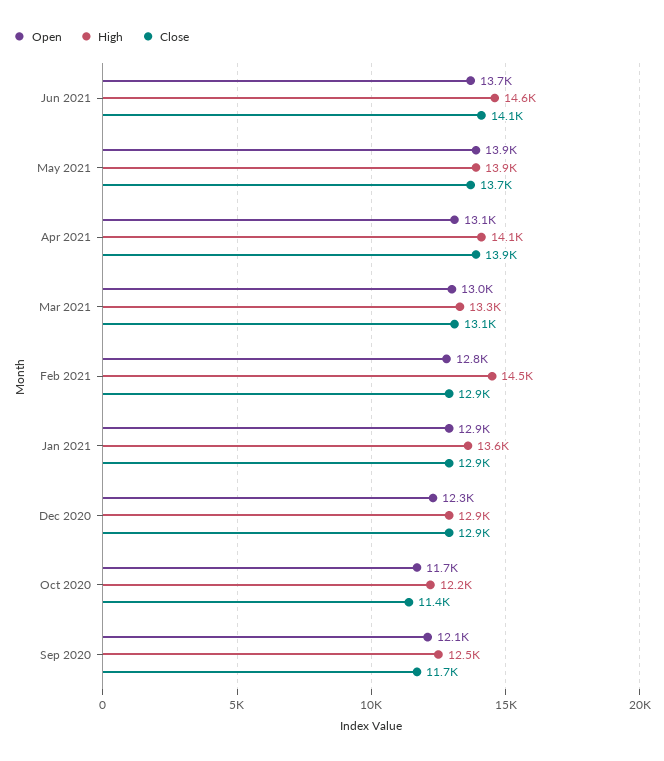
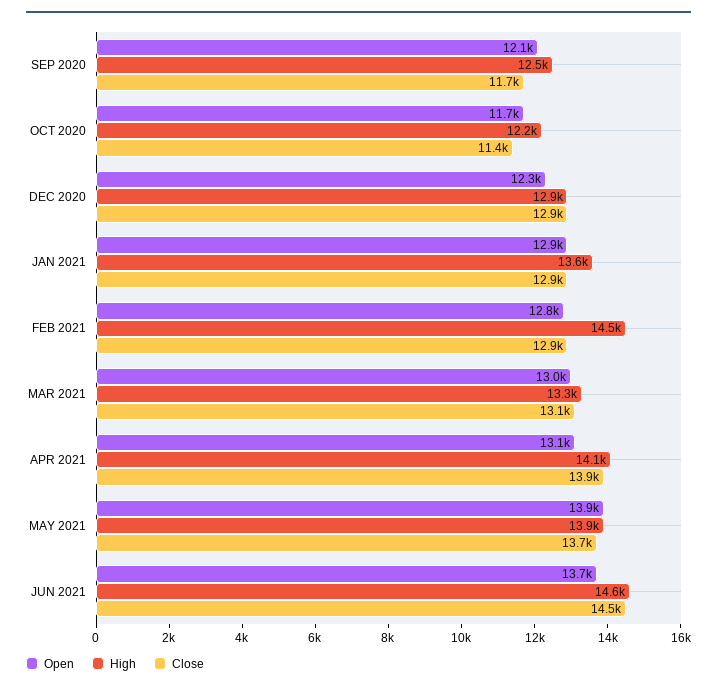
Close, Jun 2021: 14100 -> 14500

